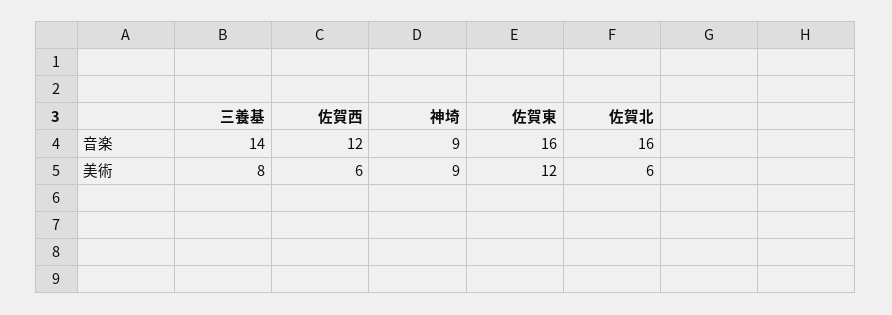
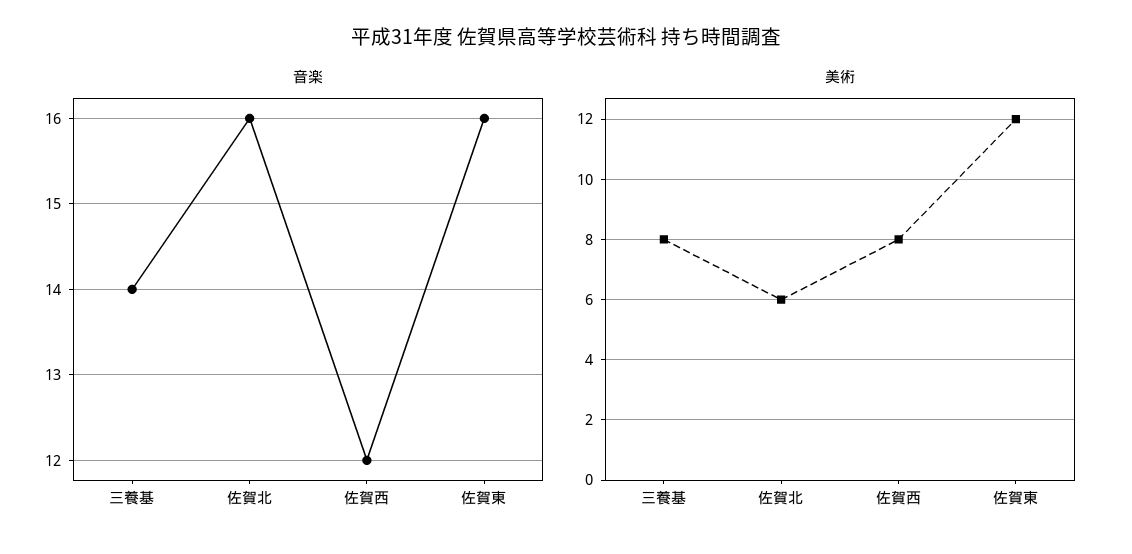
音楽, 神埼: 9 -> none
美術, 佐賀西: 6 -> 8
美術, 神埼: 9 -> none

